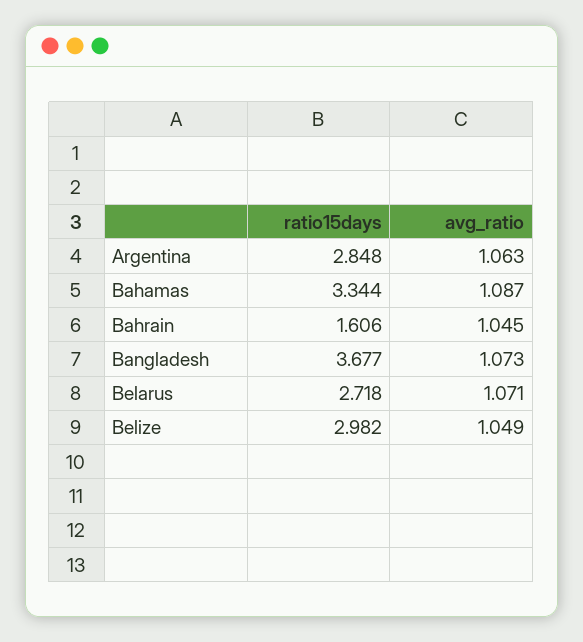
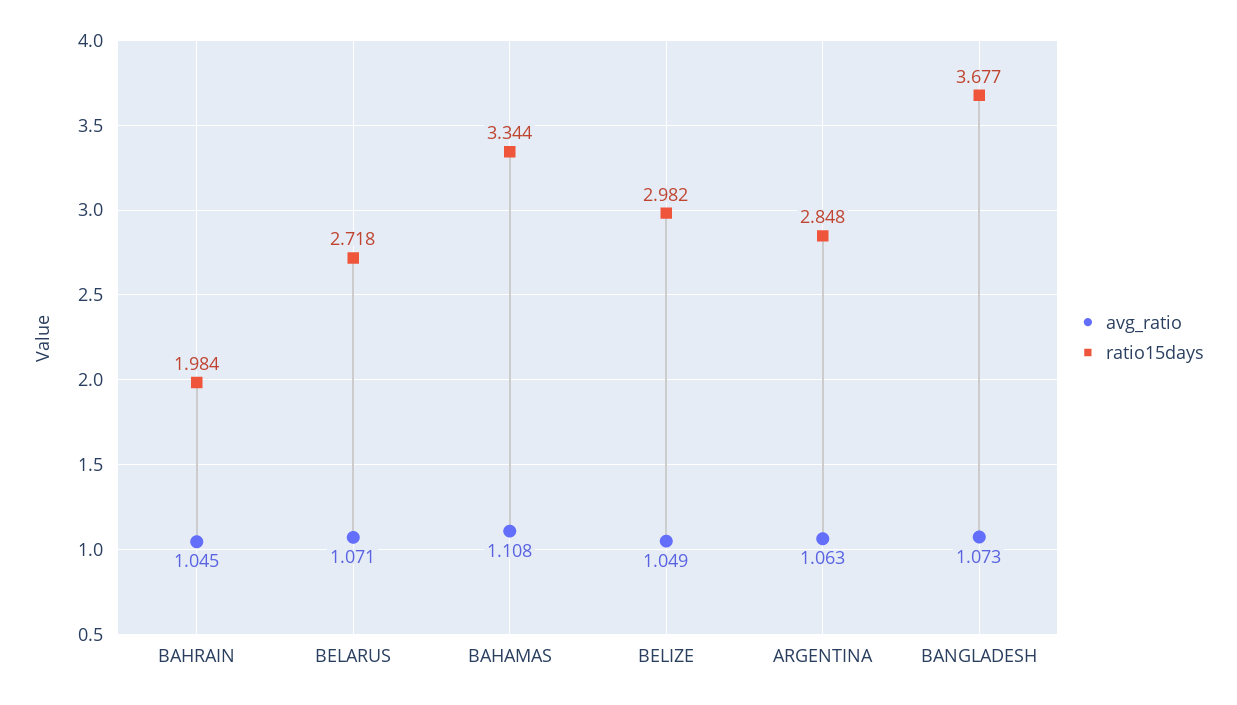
avg_ratio, Bahamas: 1.087 -> 1.108
ratio15days, Bahrain: 1.606 -> 1.984

